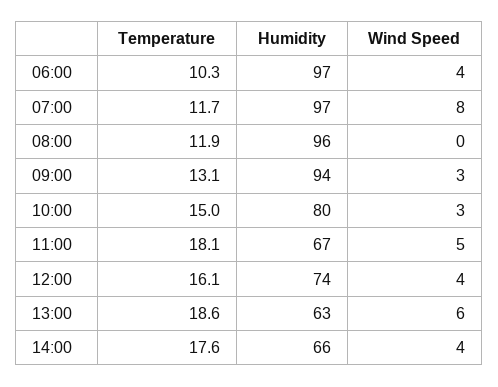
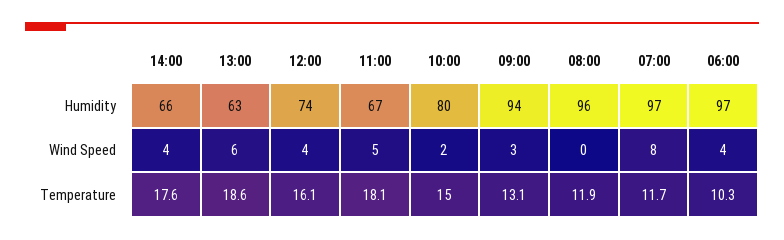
Wind Speed, 10:00: 3 -> 2

